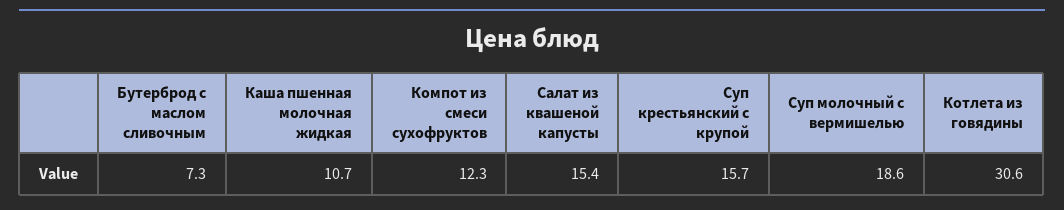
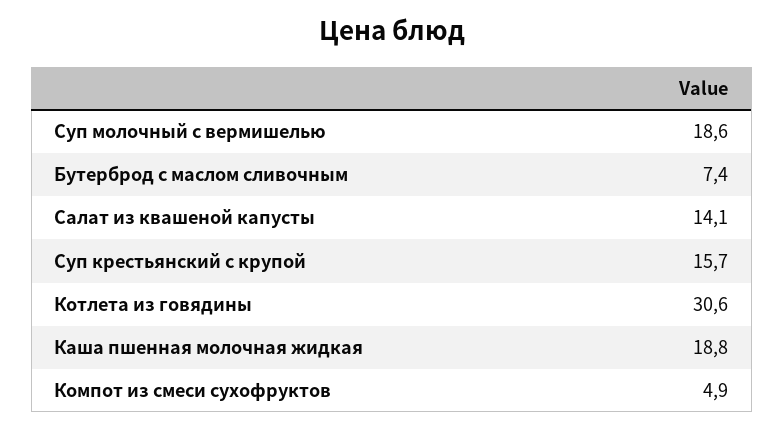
Бутерброд с маслом сливочным: 7.3 -> 7.4
Каша пшенная молочная жидкая: 10.7 -> 18.8
Компот из смеси сухофруктов: 12.3 -> 4.9
Салат из квашеной капусты: 15.4 -> 14.1

